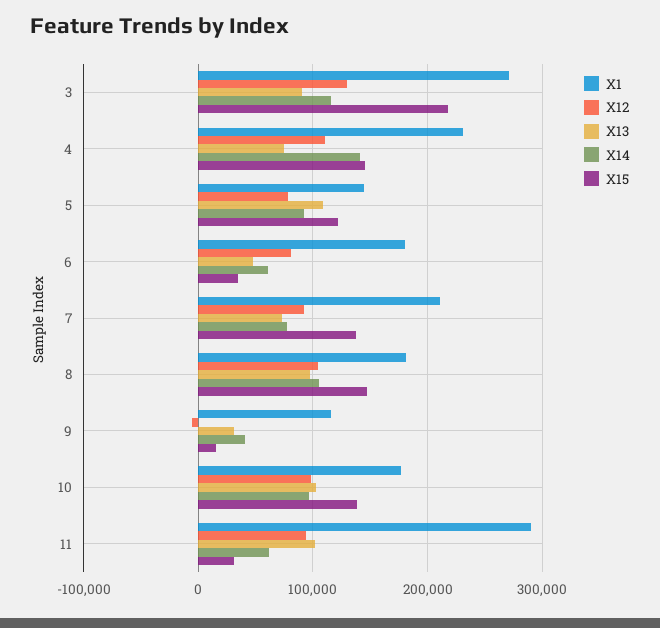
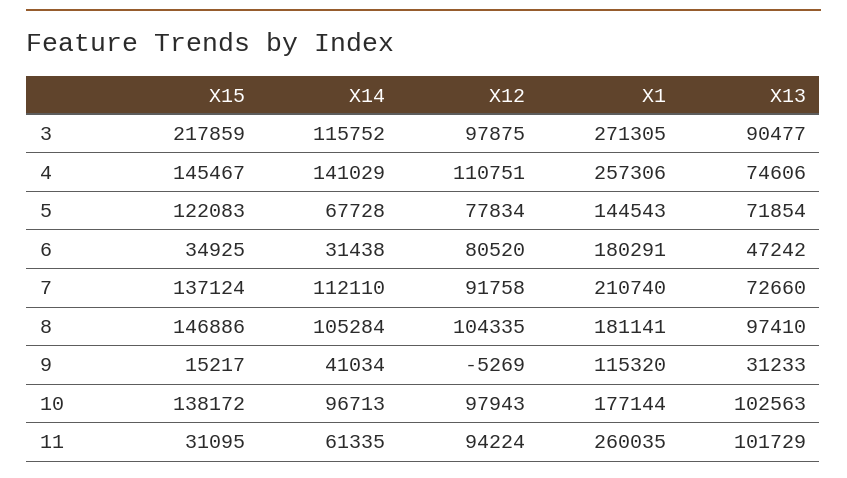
X12, 3: 130000 -> 97875
X1, 4: 230000 -> 257306
X13, 5: 110000 -> 71854
X14, 5: 90000 -> 67728
X14, 6: 60000 -> 31438
X14, 7: 80000 -> 112110
X1, 11: 290000 -> 260035

